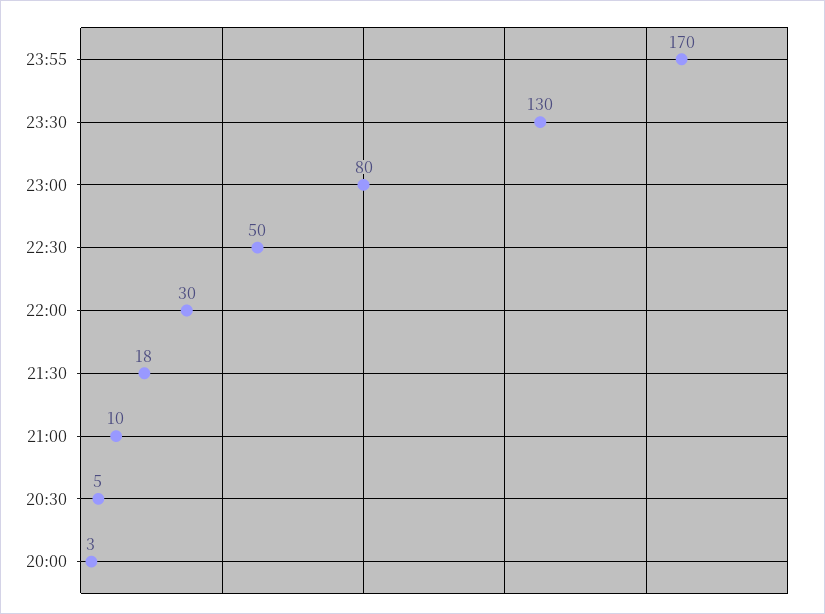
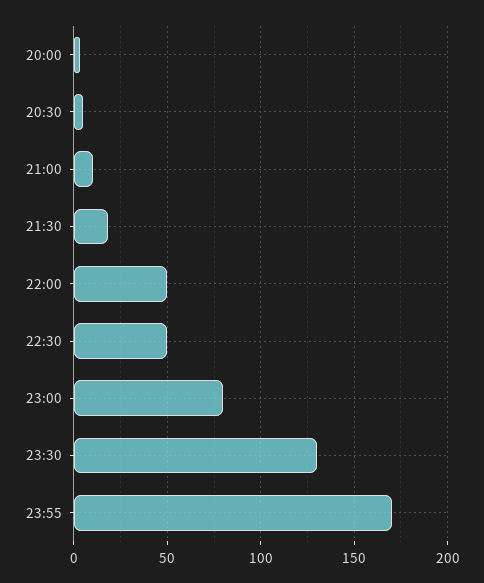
22:00: 30 -> 50

